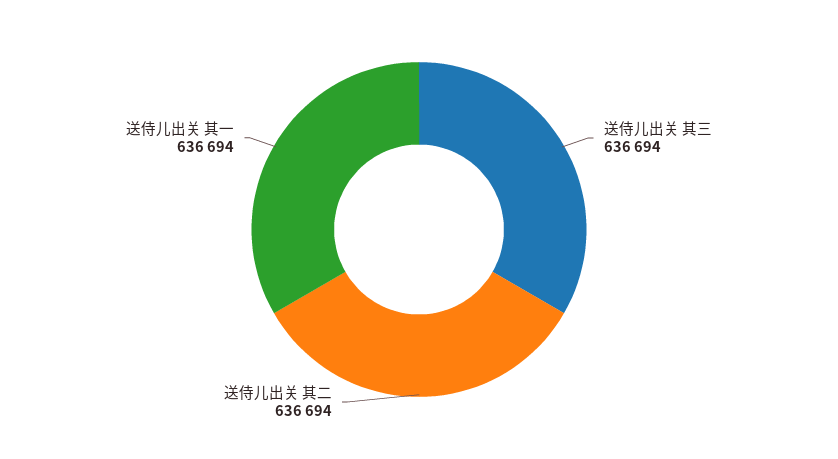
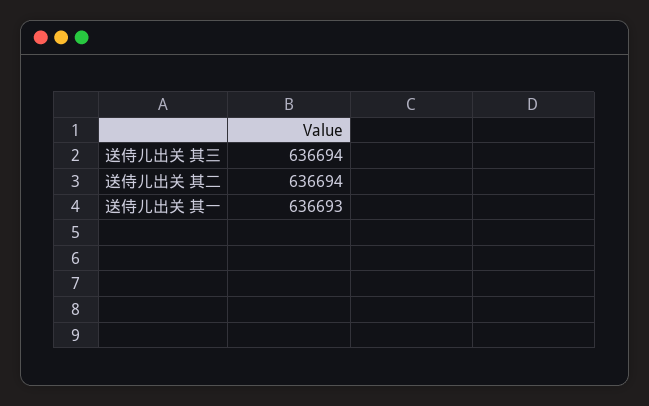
送侍儿出关 其一: 636694 -> 636693

